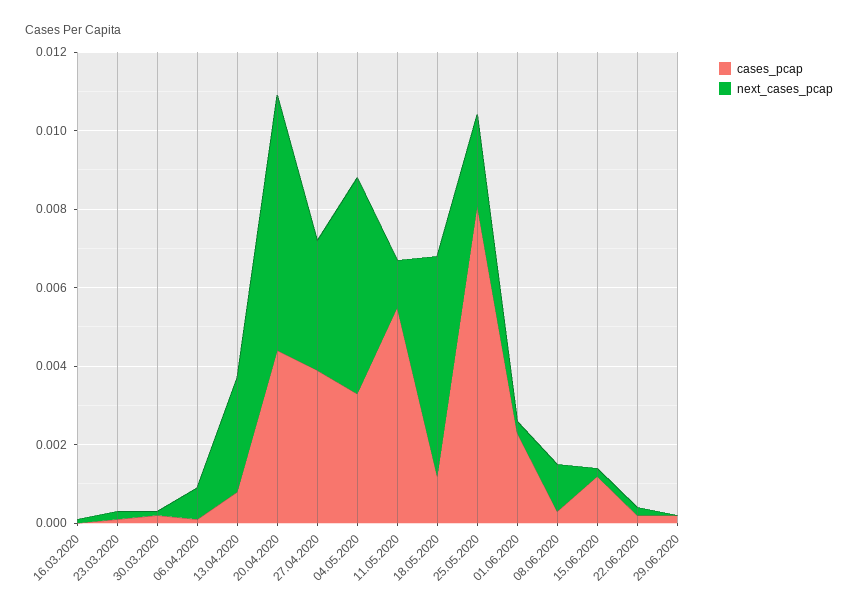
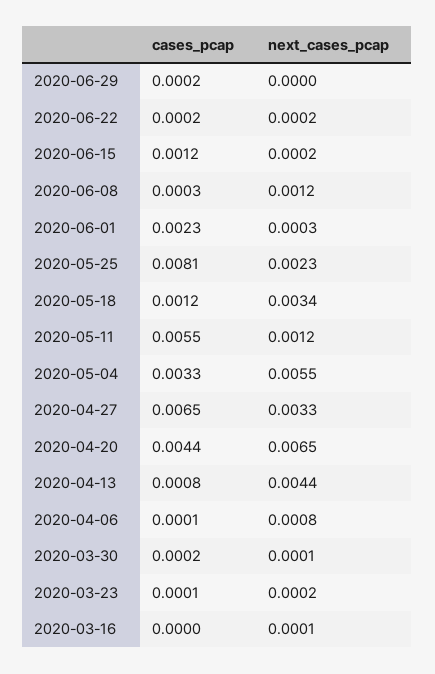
next_cases_pcap, 13.04.2020: 0.003 -> 0.0044
cases_pcap, 27.04.2020: 0.004 -> 0.0065
next_cases_pcap, 18.05.2020: 0.0055 -> 0.0034

